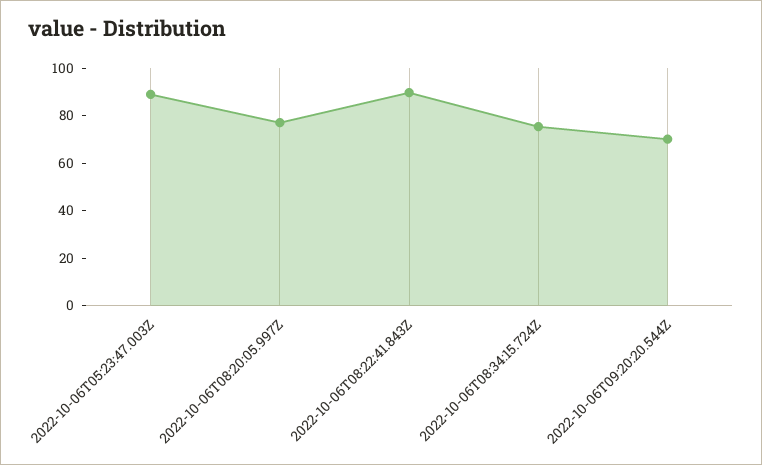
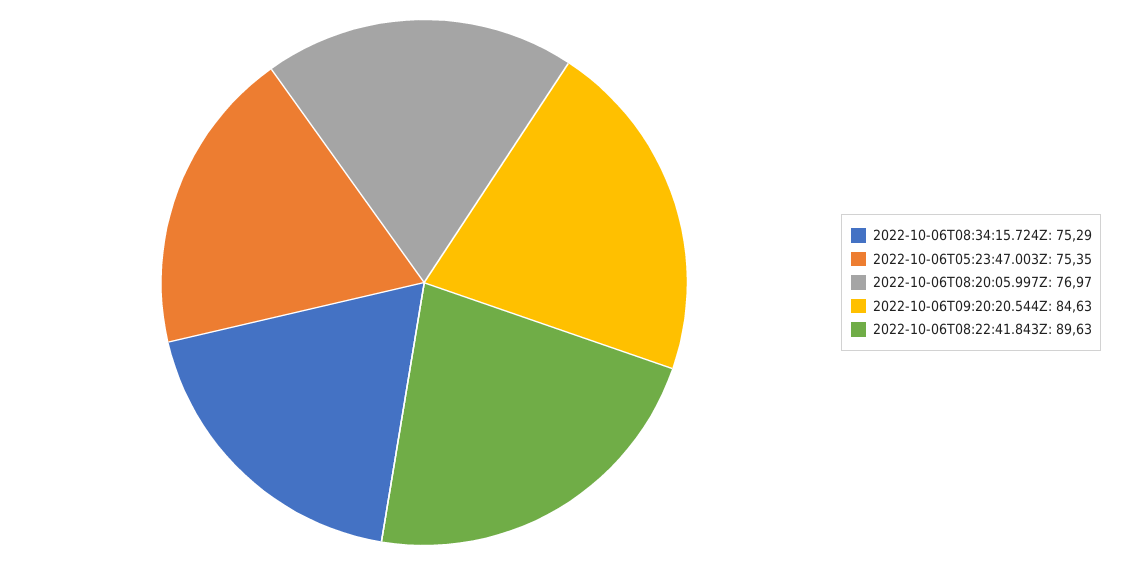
2022-10-06T05:23:47.003Z: 90 -> 75.35
2022-10-06T09:20:20.544Z: 70 -> 84.63

